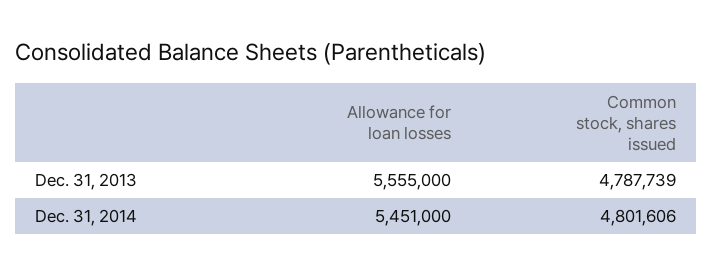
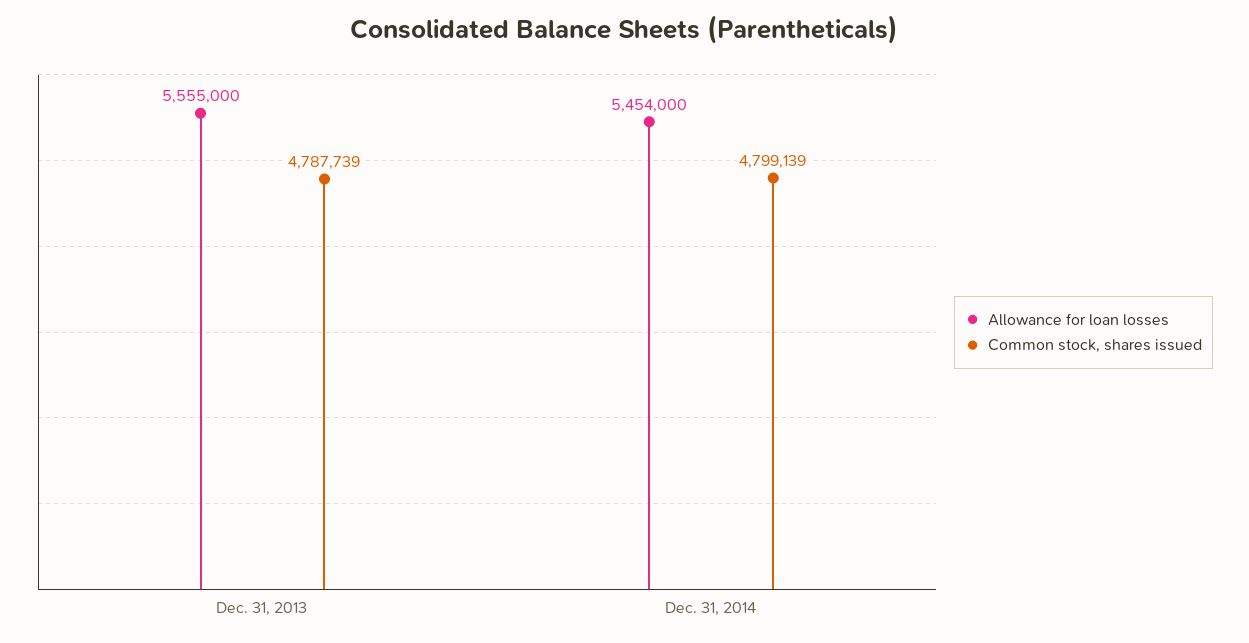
Allowance for loan losses, Dec. 31, 2014: 5451000 -> 5454000
Common stock, shares issued, Dec. 31, 2014: 4801606 -> 4799139

